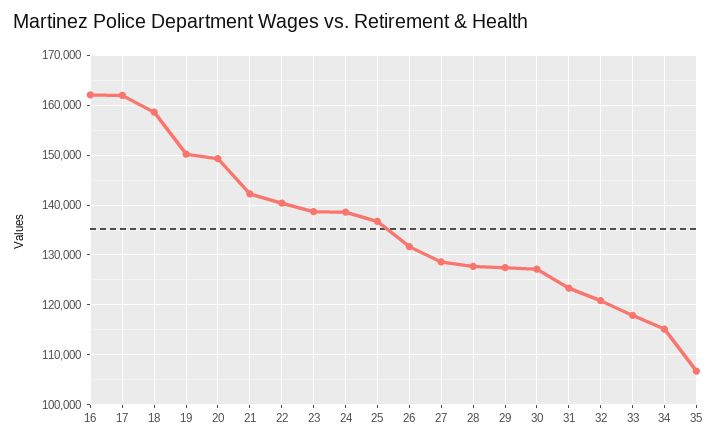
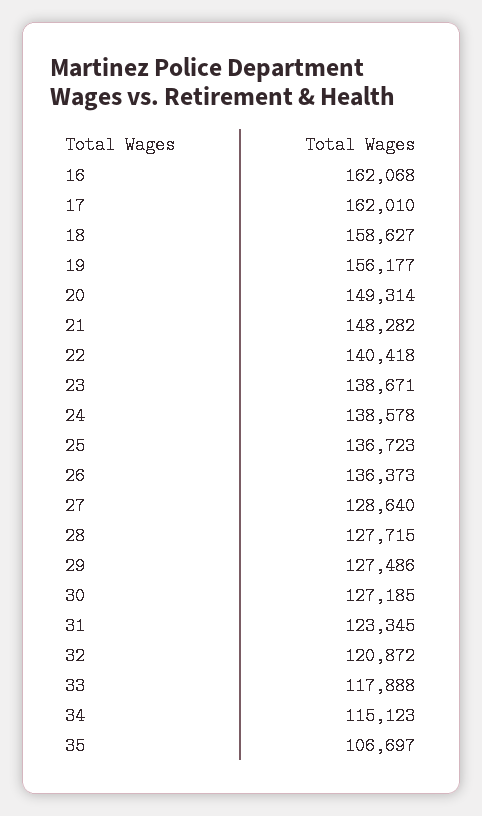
19: 150000 -> 156177
21: 142000 -> 148282
26: 132000 -> 136373

